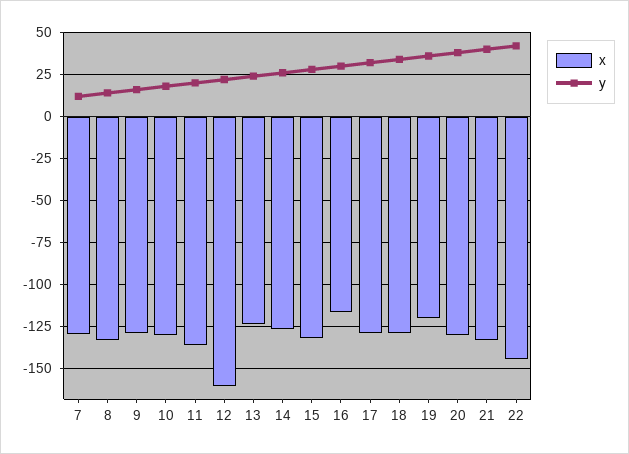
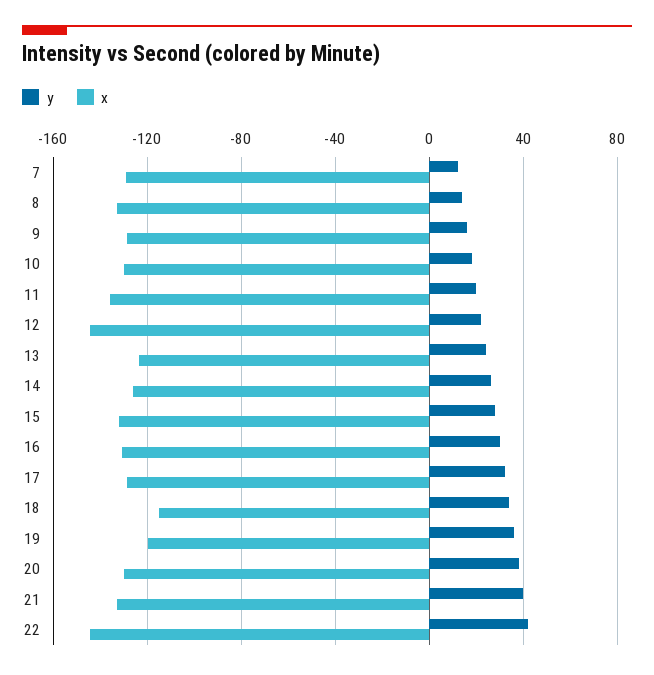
x, 12: -160 -> -145
x, 16: -115 -> -130
x, 18: -130 -> -115

